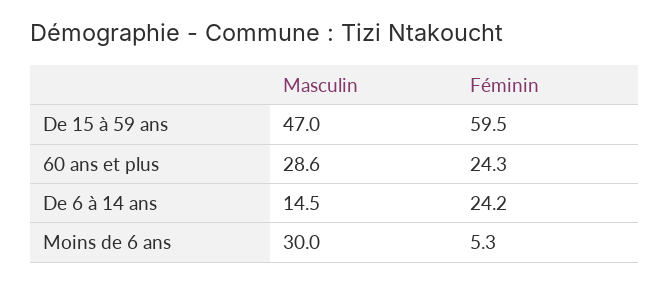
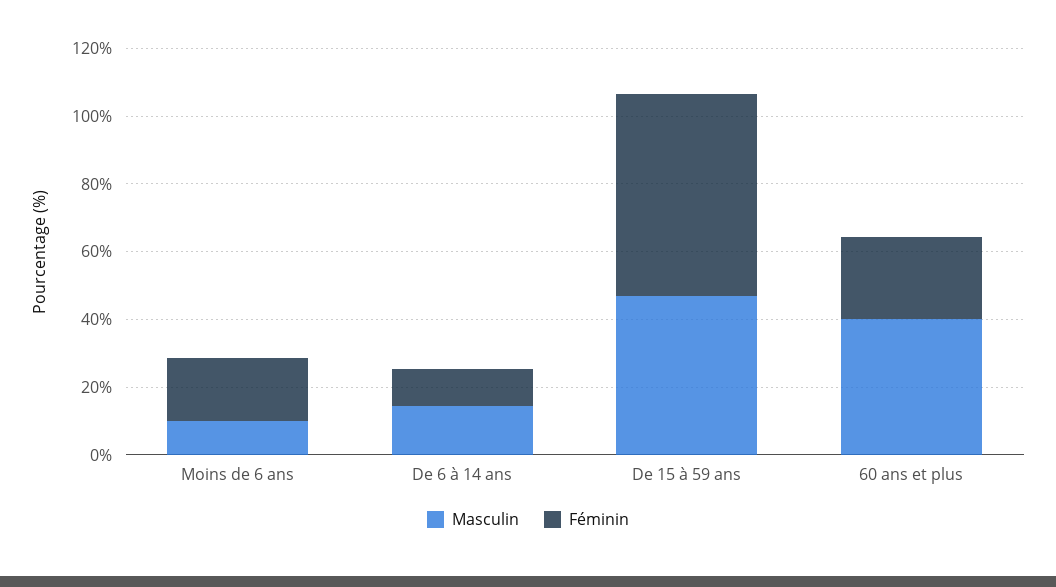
Masculin, 60 ans et plus: 28.6 -> 40
Féminin, De 6 à 14 ans: 24.2 -> 10
Masculin, Moins de 6 ans: 30 -> 10
Féminin, Moins de 6 ans: 5.3 -> 20

